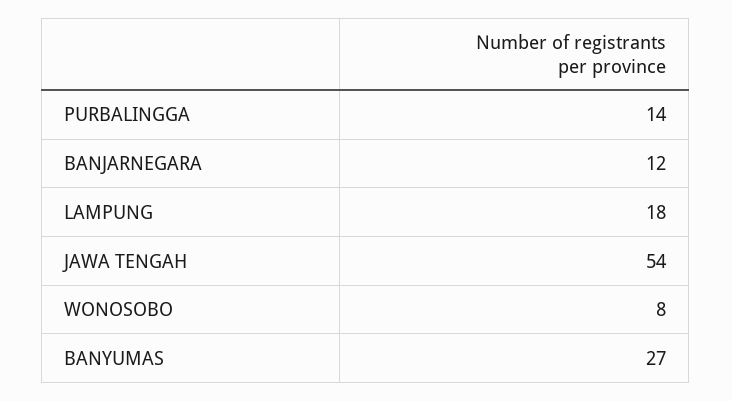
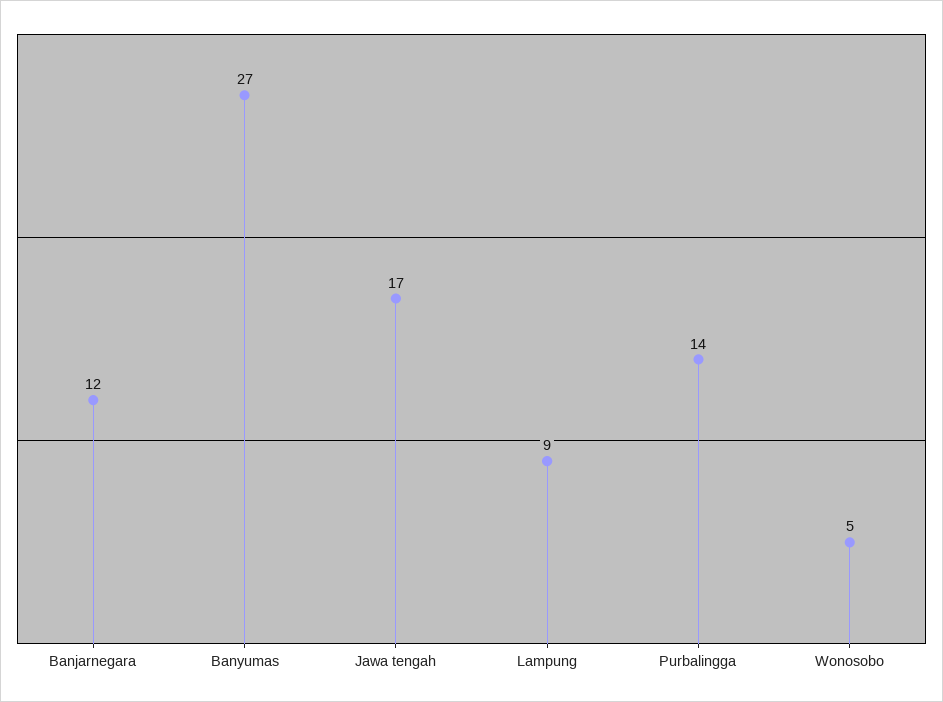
LAMPUNG: 18 -> 9
JAWA TENGAH: 54 -> 17
WONOSOBO: 8 -> 5

